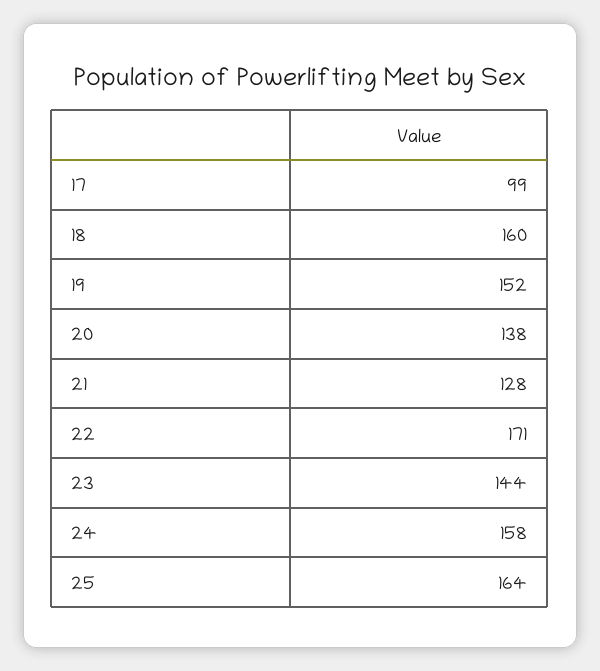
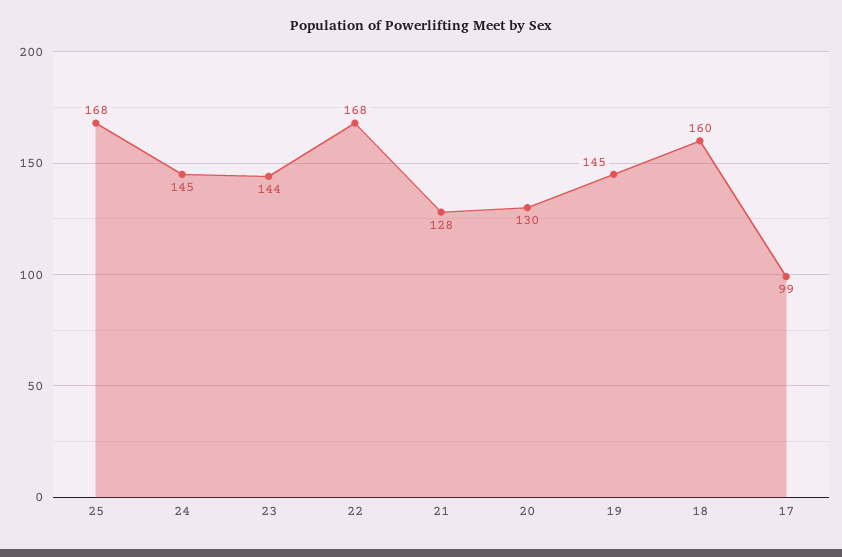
19: 152 -> 145
20: 138 -> 130
22: 171 -> 168
24: 158 -> 145
25: 164 -> 168

